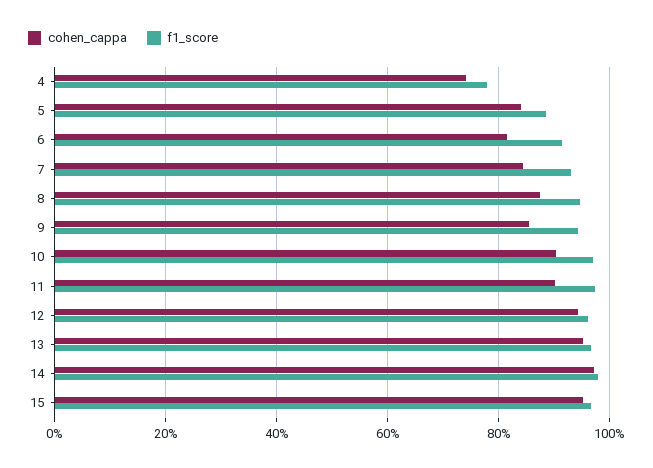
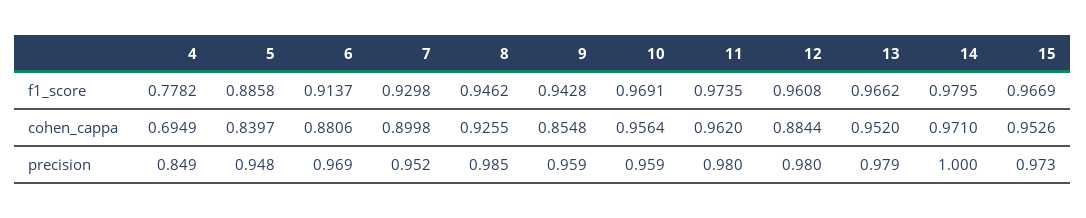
cohen_cappa, 4: 0.74 -> 0.6949
cohen_cappa, 6: 0.82 -> 0.8806
cohen_cappa, 7: 0.84 -> 0.8998
cohen_cappa, 8: 0.88 -> 0.9255
cohen_cappa, 10: 0.9 -> 0.9564
cohen_cappa, 11: 0.9 -> 0.962
cohen_cappa, 12: 0.94 -> 0.8844
precision, 4: none -> 0.849
precision, 5: none -> 0.948
precision, 6: none -> 0.969
precision, 7: none -> 0.952
precision, 8: none -> 0.985
precision, 9: none -> 0.959
precision, 10: none -> 0.959
precision, 11: none -> 0.98
precision, 12: none -> 0.98
precision, 13: none -> 0.979
precision, 14: none -> 1
precision, 15: none -> 0.973

